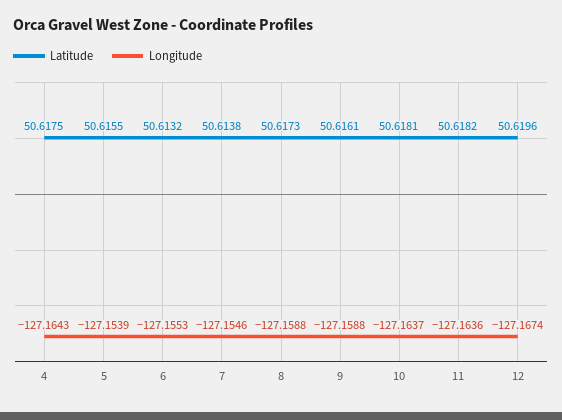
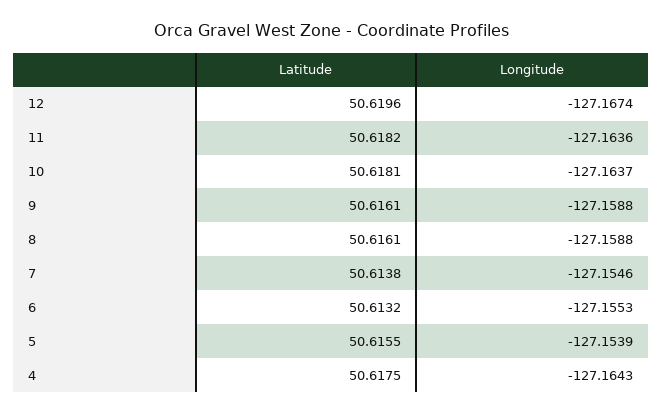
Latitude, 8: 50.6173 -> 50.6161

